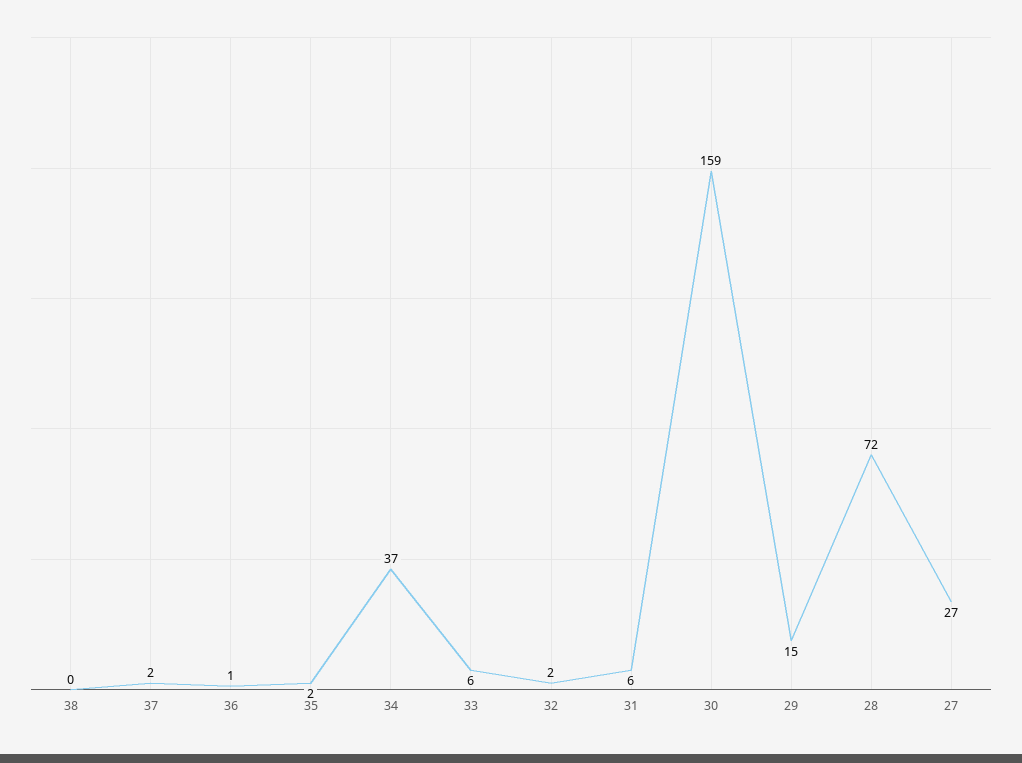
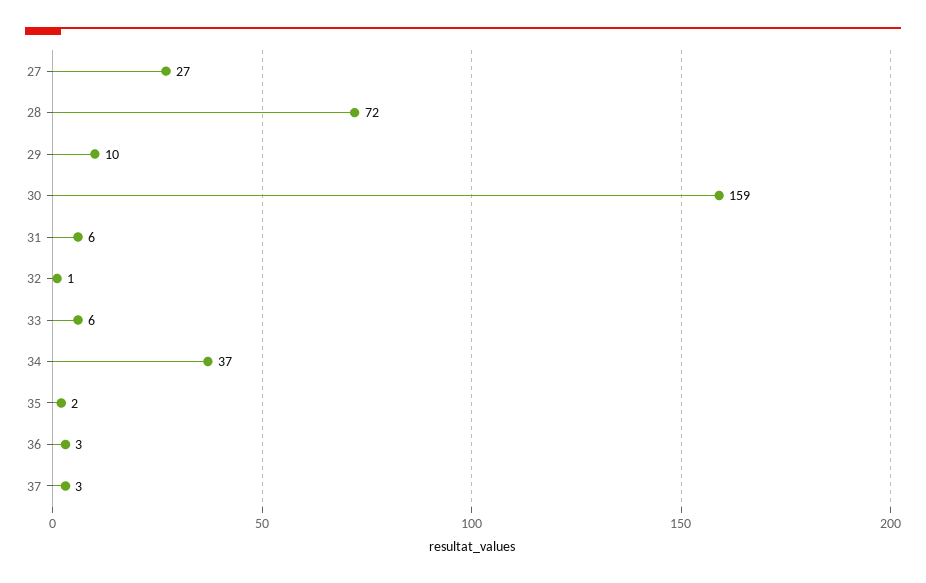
38: 0 -> none
37: 2 -> 3
36: 1 -> 3
32: 2 -> 1
29: 15 -> 10

